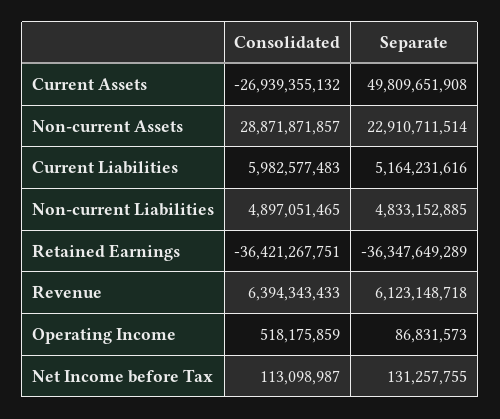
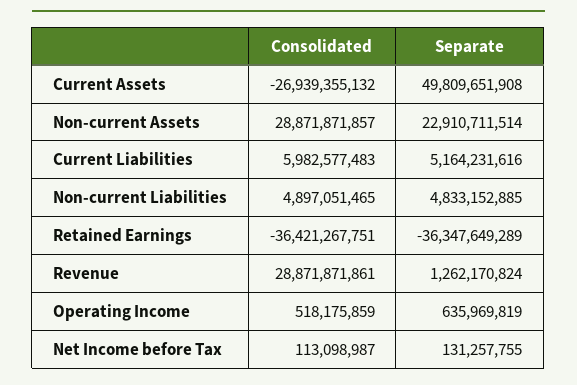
Consolidated, Revenue: 6394343433 -> 28871871861
Separate, Revenue: 6123148718 -> 1262170824
Separate, Operating Income: 86831573 -> 635969819

